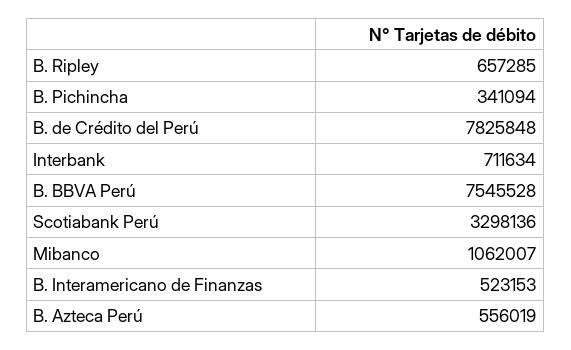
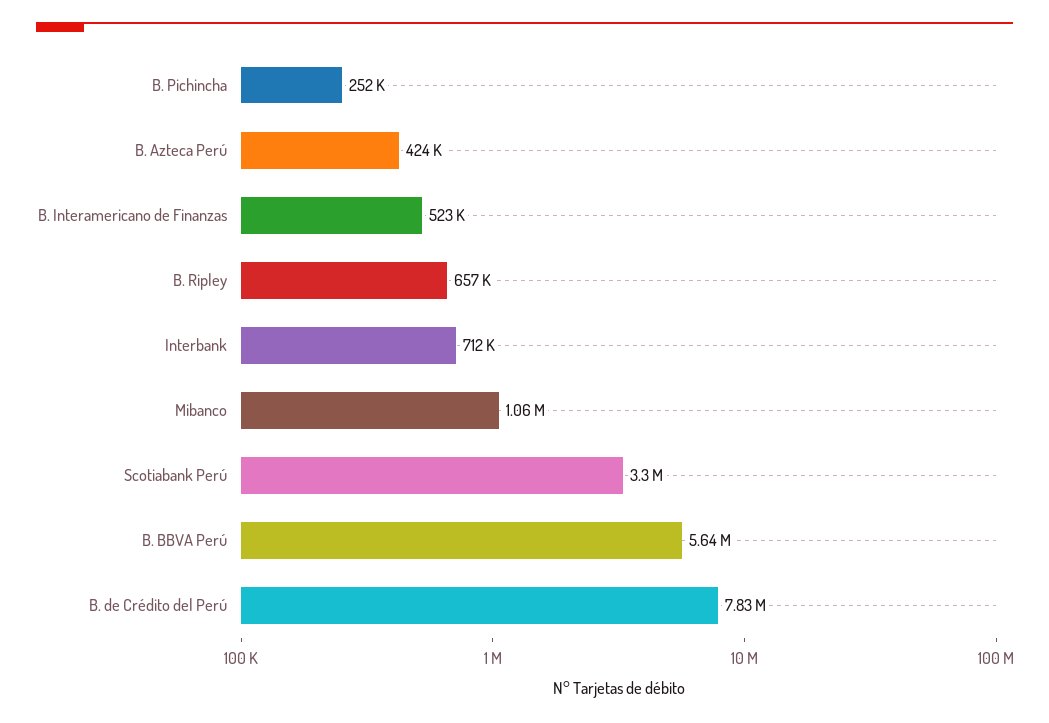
B. Pichincha: 341094 -> 252000
B. BBVA Perú: 7545528 -> 5640000
B. Azteca Perú: 556019 -> 424000

